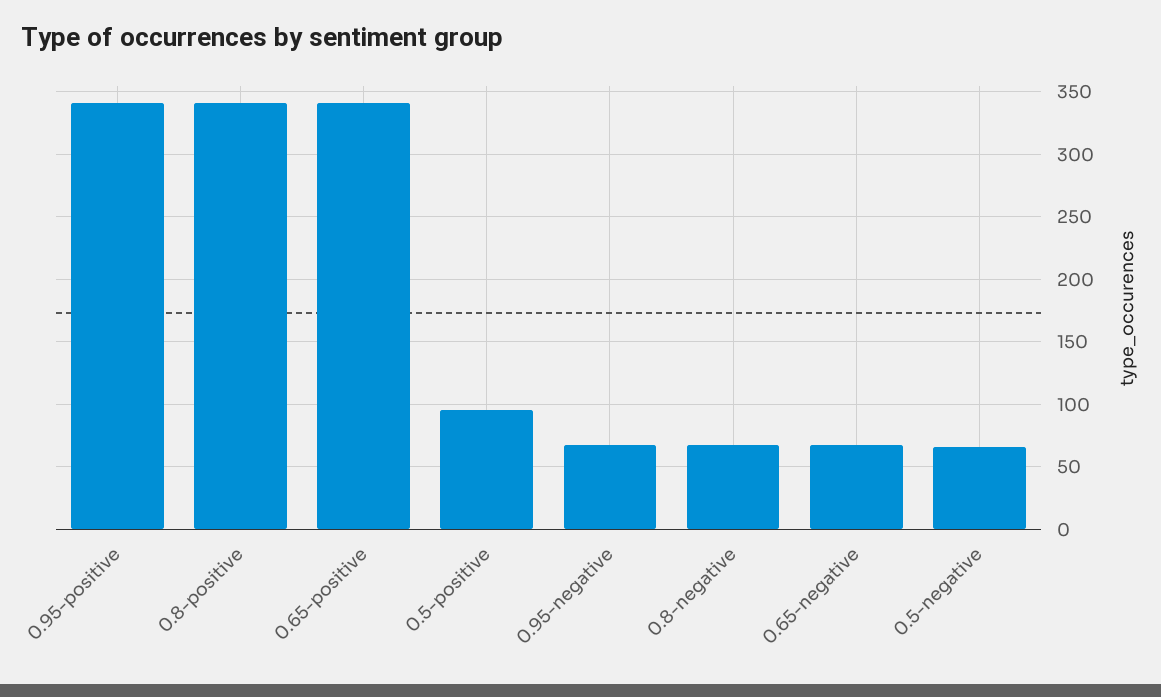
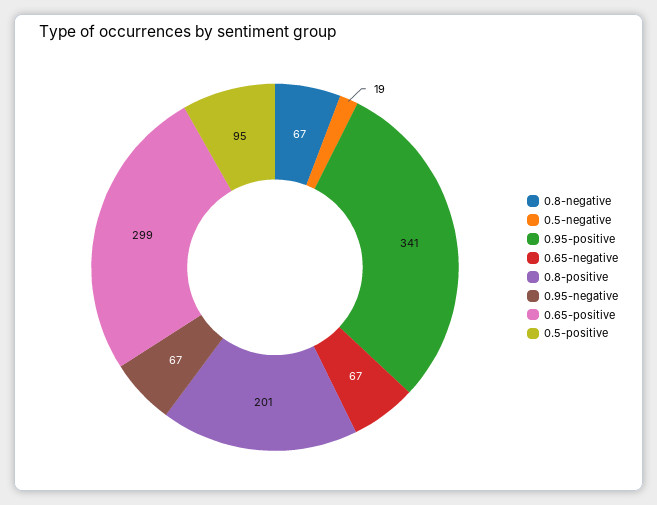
0.8-positive: 340 -> 201
0.65-positive: 340 -> 299
0.5-negative: 65 -> 19

